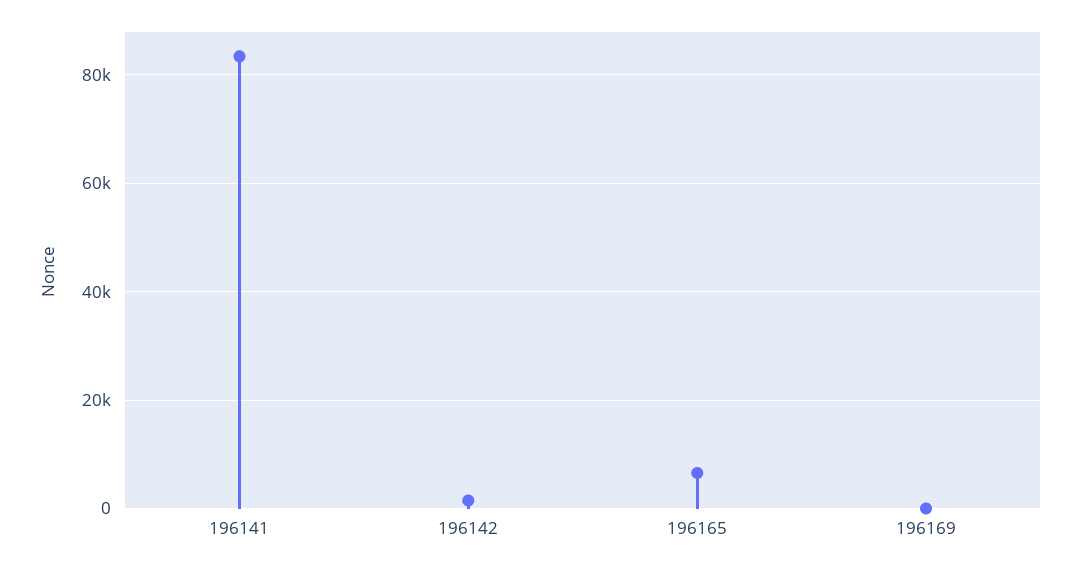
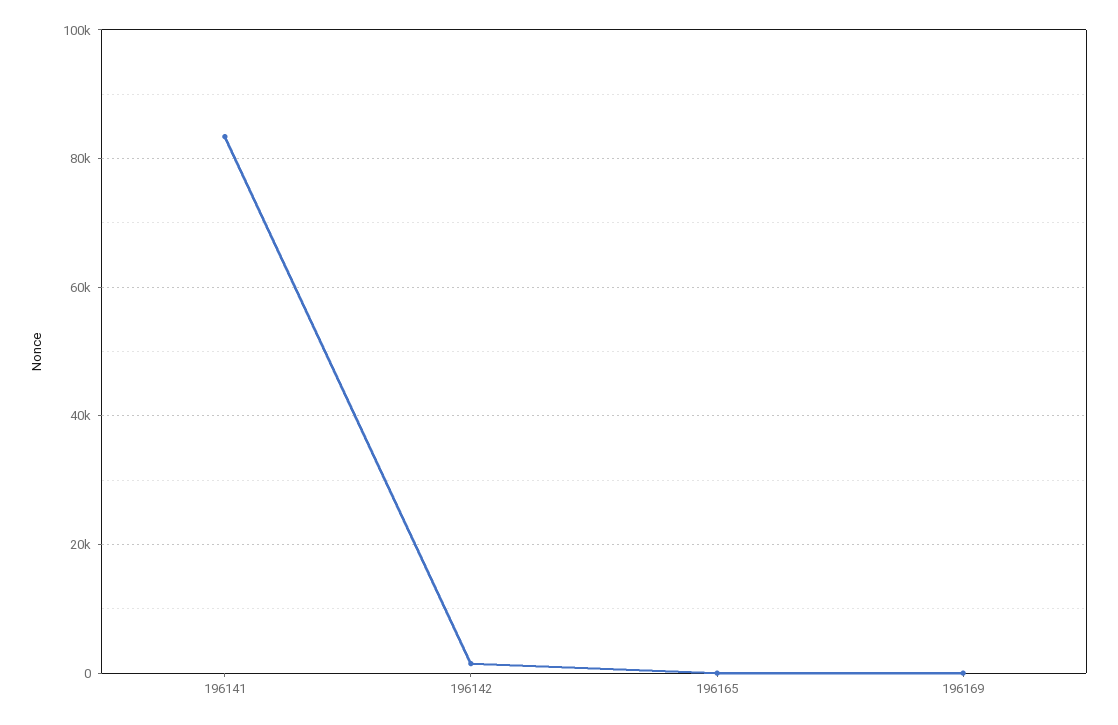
196165: 6000 -> 0

